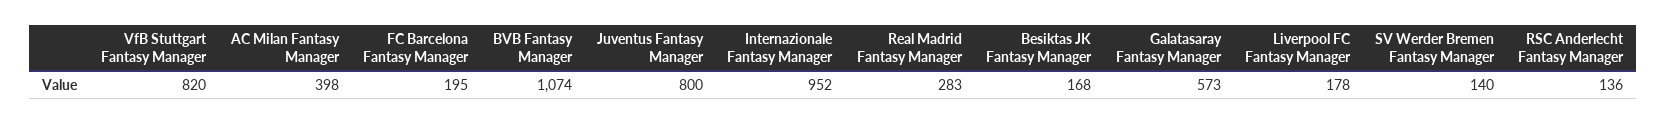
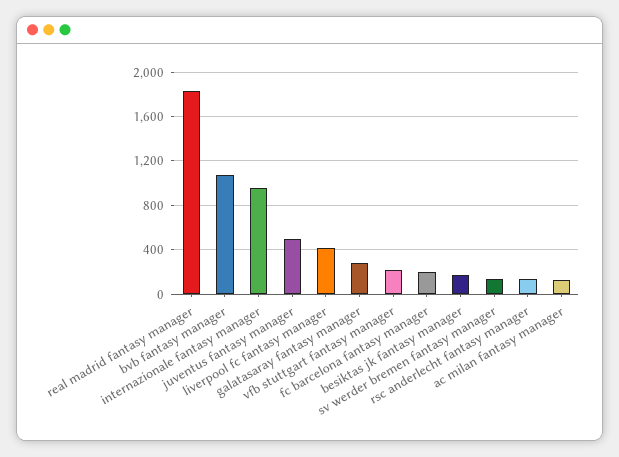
VfB Stuttgart Fantasy Manager: 820 -> 200
AC Milan Fantasy Manager: 398 -> 100
Juventus Fantasy Manager: 800 -> 500
Real Madrid Fantasy Manager: 283 -> 1800
Galatasaray Fantasy Manager: 573 -> 300
Liverpool FC Fantasy Manager: 178 -> 400

